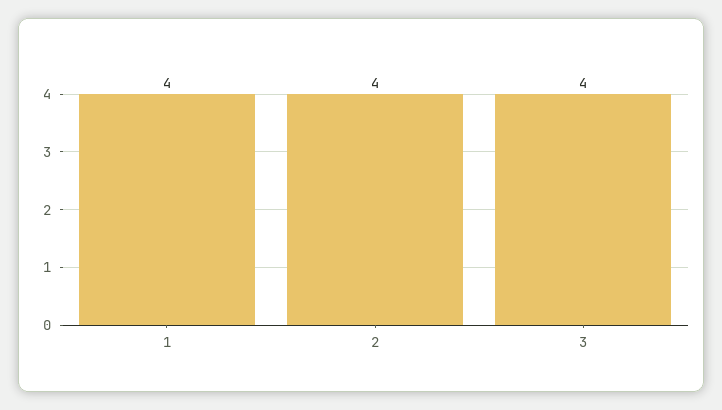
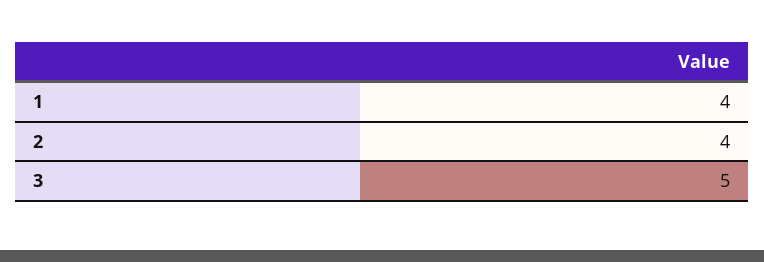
3: 4 -> 5

